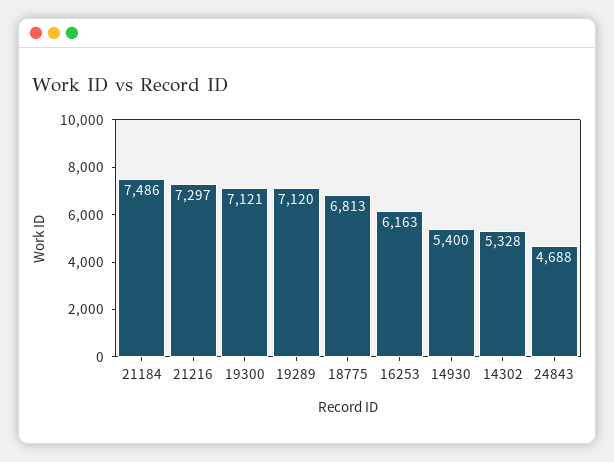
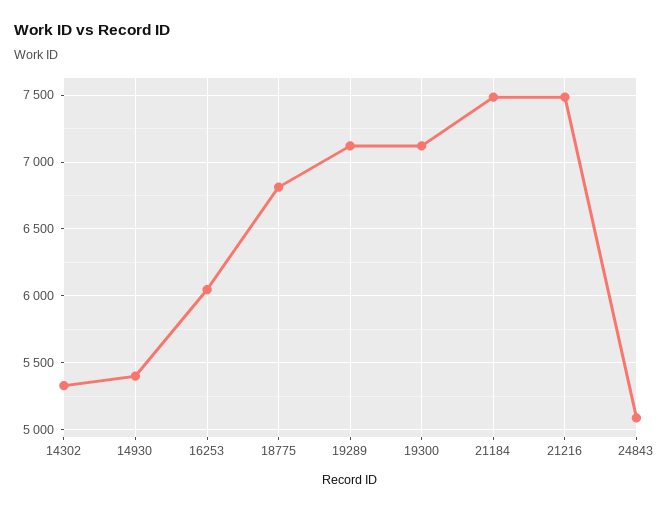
21216: 7297 -> 7500
16253: 6163 -> 6050
24843: 4688 -> 5100

